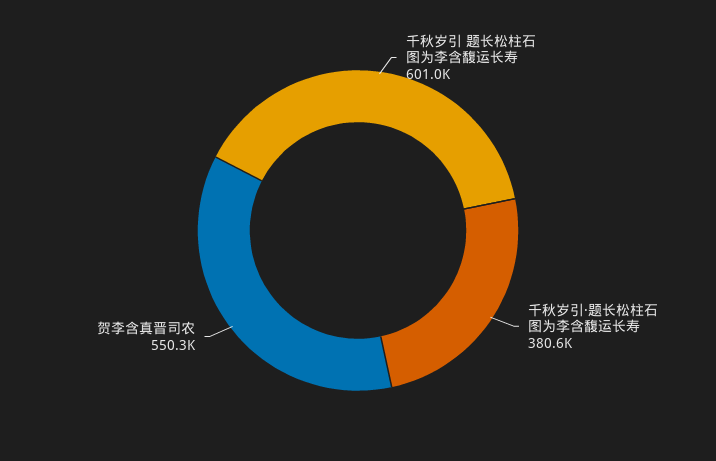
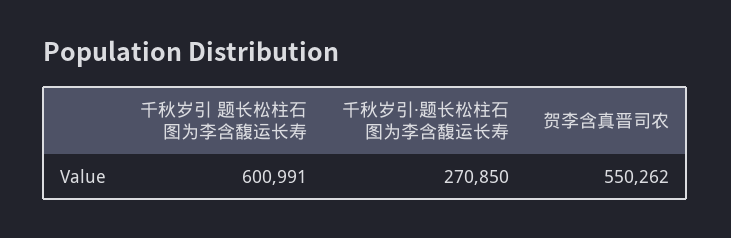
千秋岁引·题长松柱石图为李含馥运长寿: 380600 -> 270850

